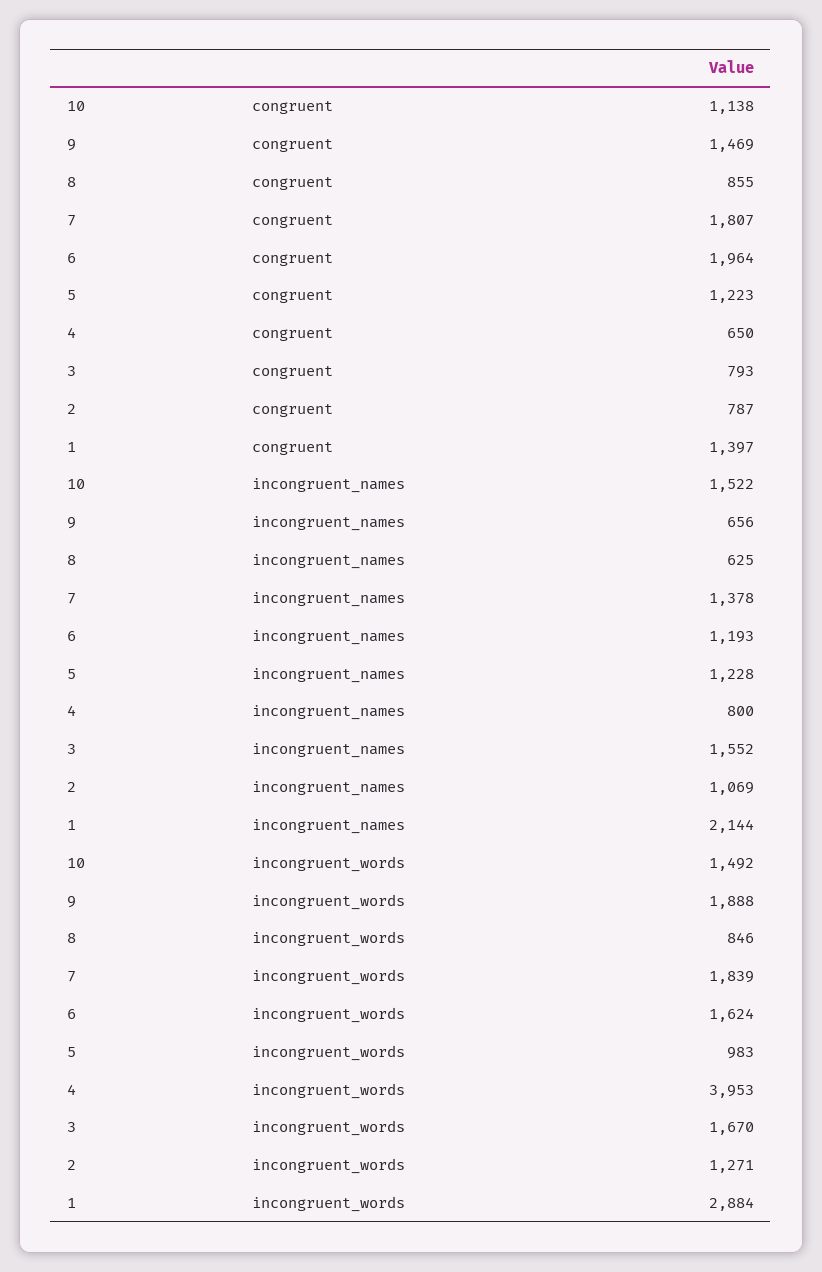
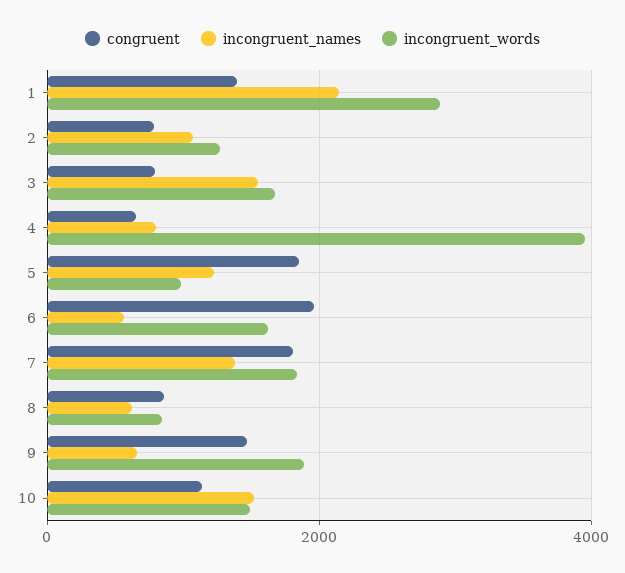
congruent, 5: 1223 -> 1800
incongruent_names, 6: 1193 -> 600

